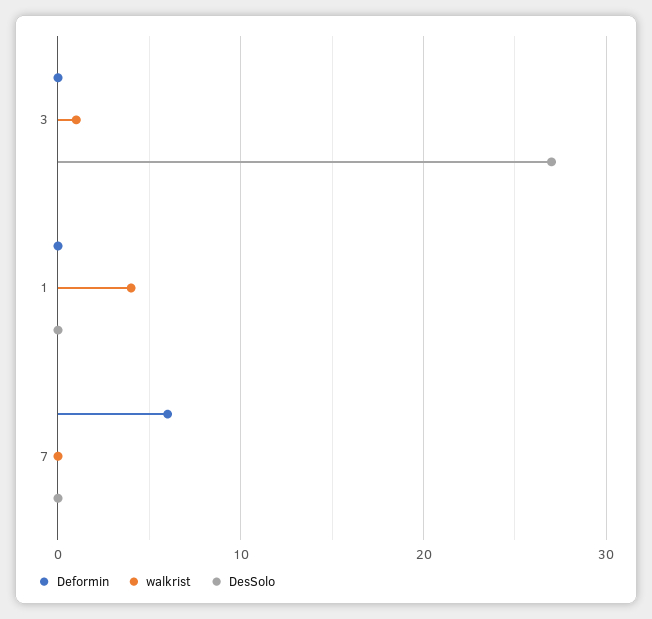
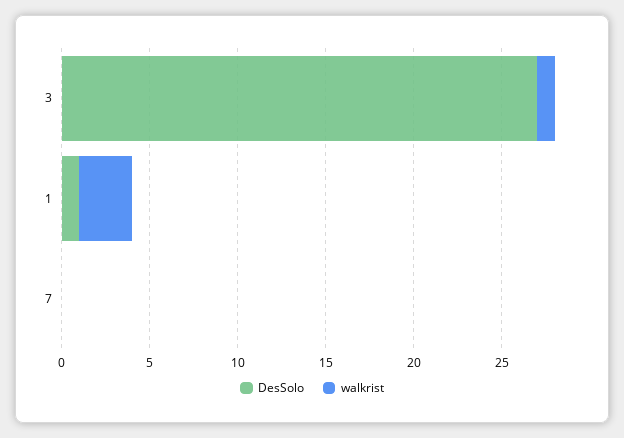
Deformin, 3: 0 -> none
Deformin, 1: 0 -> none
walkrist, 1: 4 -> 3
DesSolo, 1: 0 -> 1
Deformin, 7: 6 -> none

